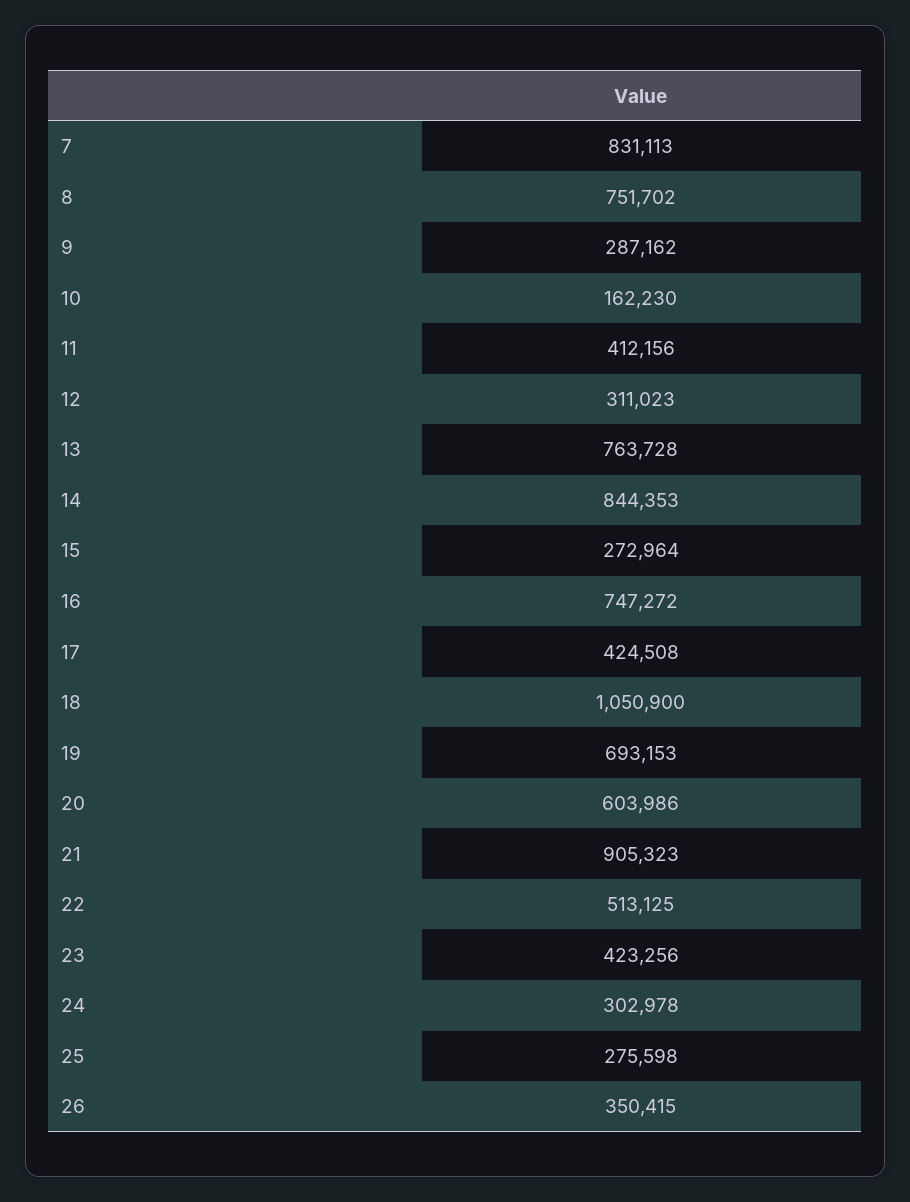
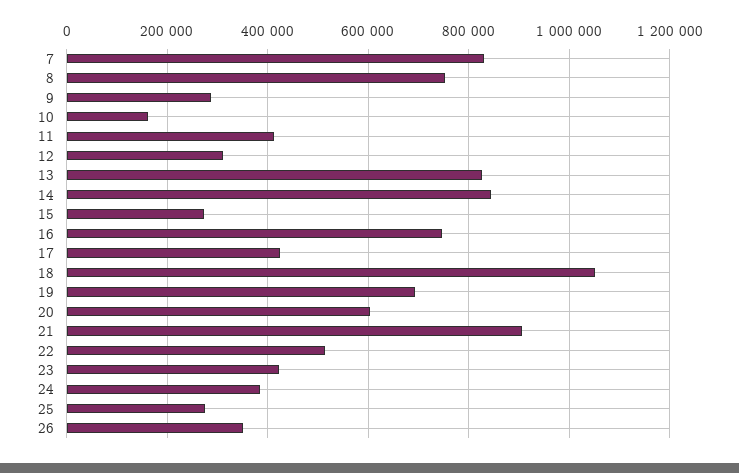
13: 763728 -> 820000
24: 302978 -> 380000

